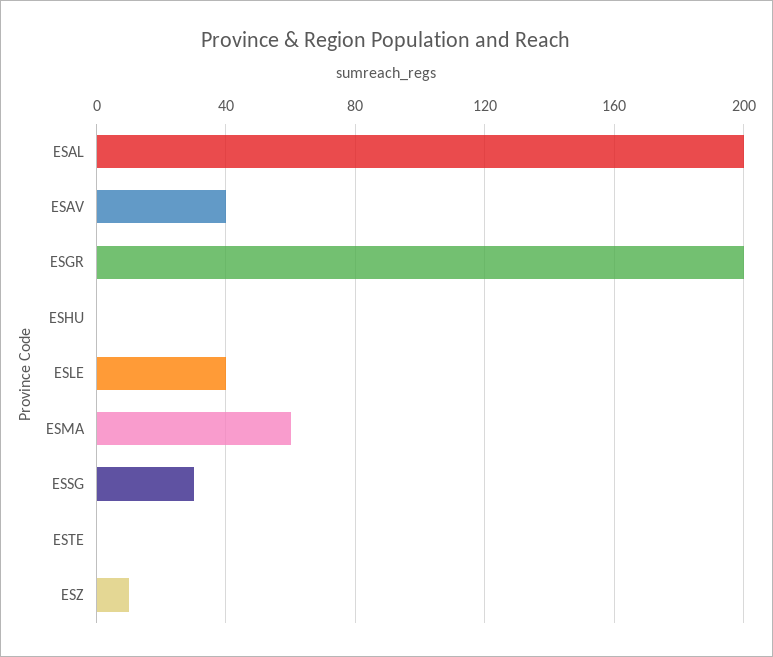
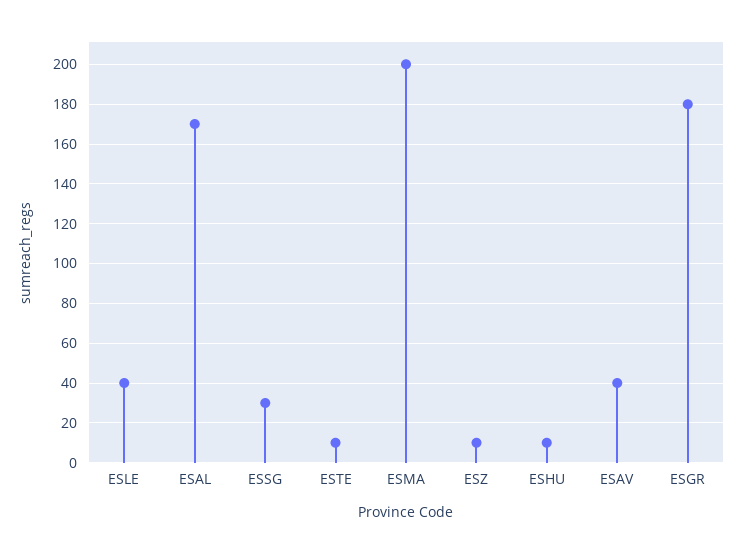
ESAL: 200 -> 170
ESGR: 200 -> 180
ESHU: 0 -> 10
ESMA: 60 -> 200
ESTE: 0 -> 10

